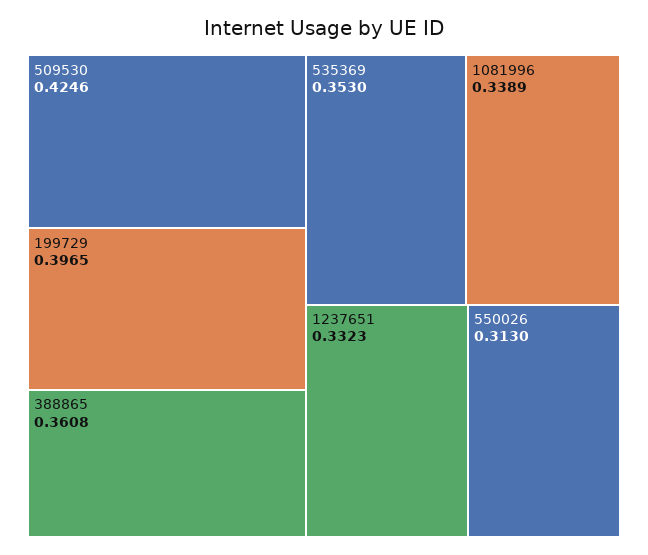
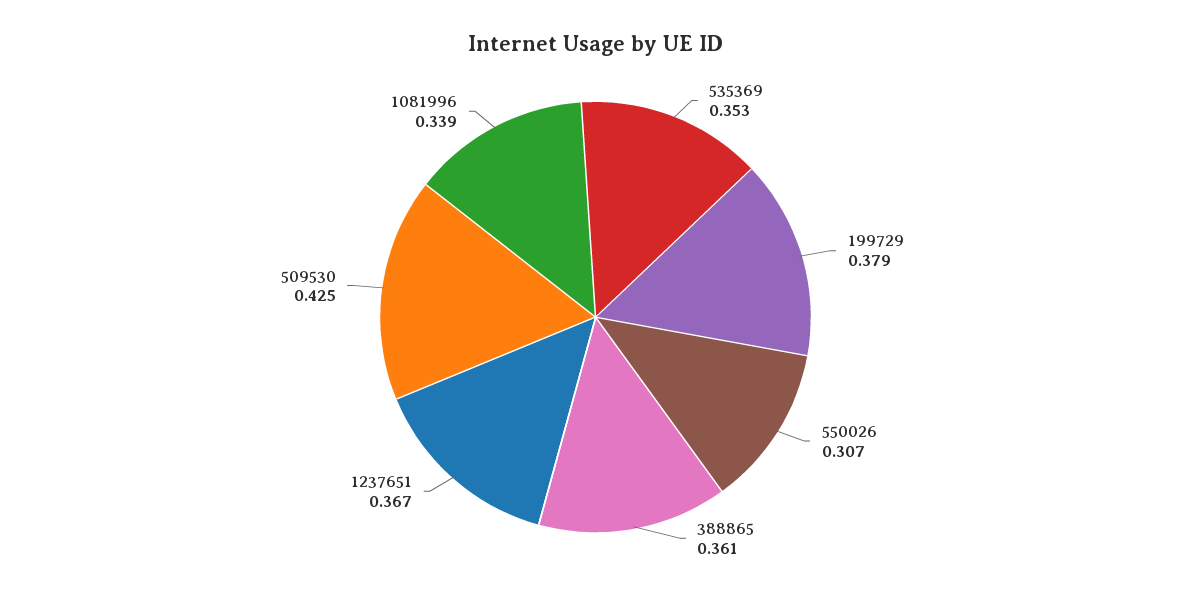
199729: 0.3965 -> 0.379
1237651: 0.3323 -> 0.367
550026: 0.313 -> 0.307

